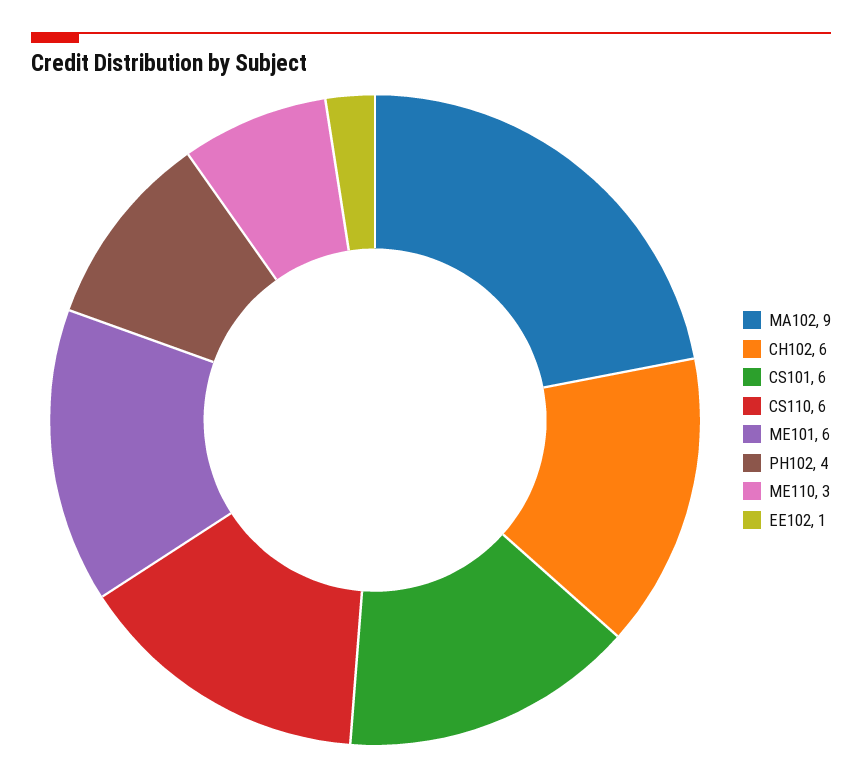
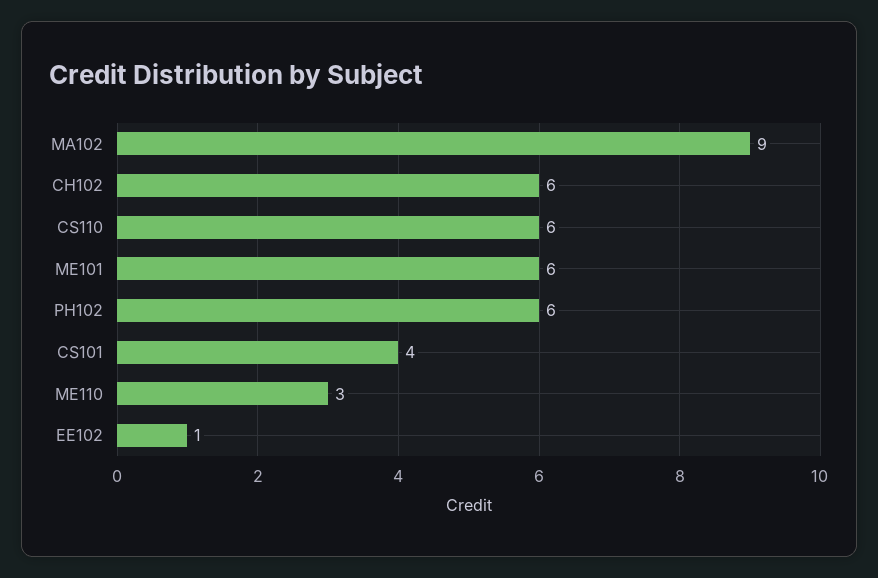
CS101: 6 -> 4
PH102: 4 -> 6

